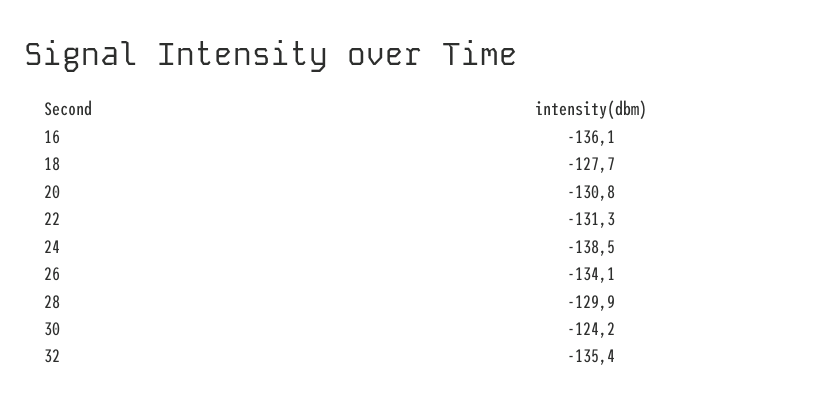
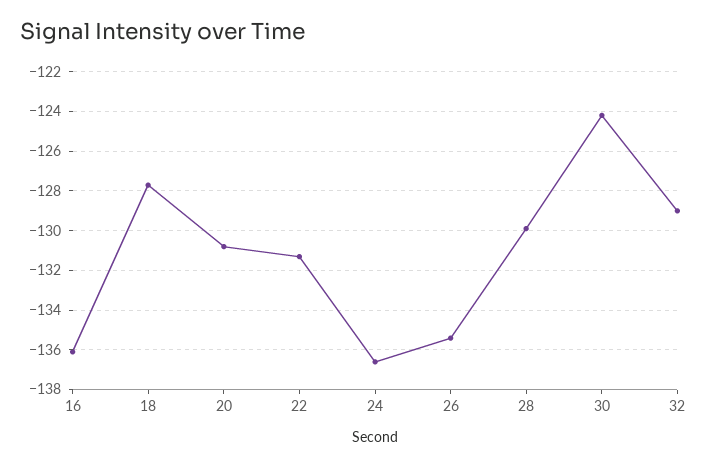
24: -138.5 -> -136.5
26: -134.1 -> -135.5
32: -135.4 -> -129

